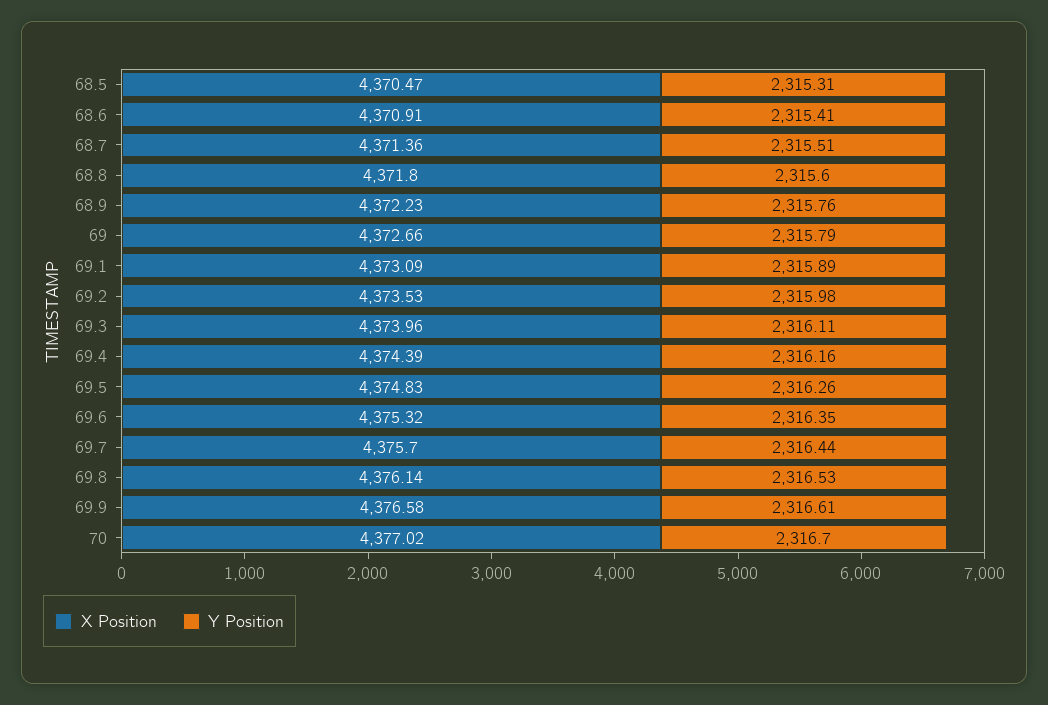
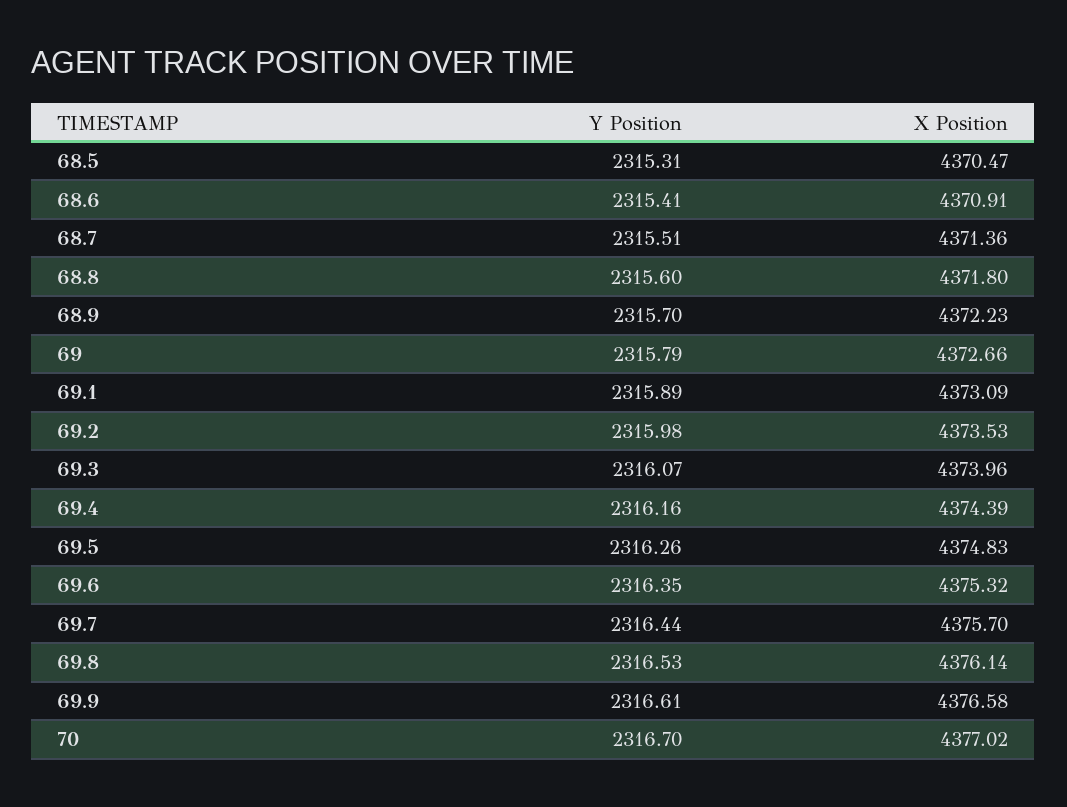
Y Position, 68.9: 2315.76 -> 2315.7
Y Position, 69.3: 2316.11 -> 2316.07

